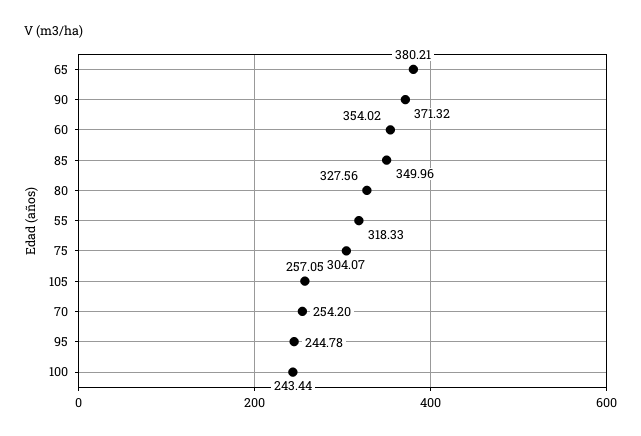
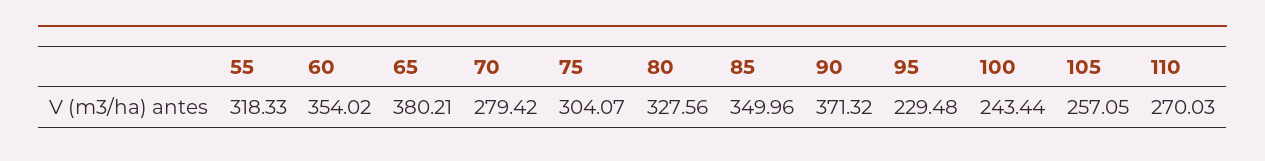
70: 254.2 -> 279.42
95: 244.78 -> 229.48
110: none -> 270.03

